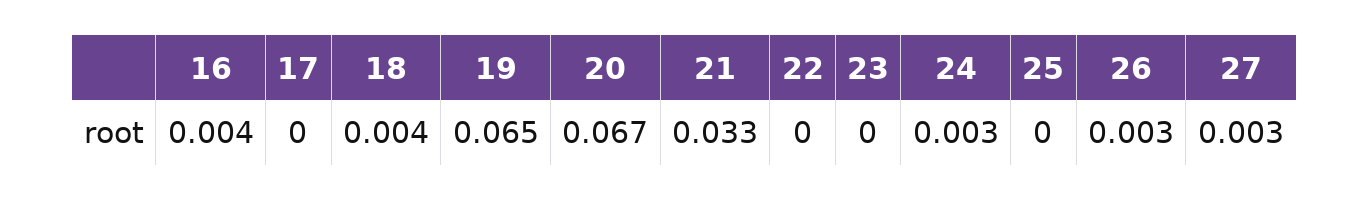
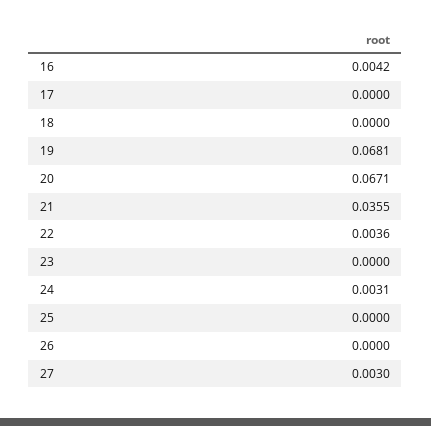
18: 0.004 -> 0
19: 0.065 -> 0.0681
21: 0.033 -> 0.0355
22: 0 -> 0.0036
26: 0.003 -> 0

